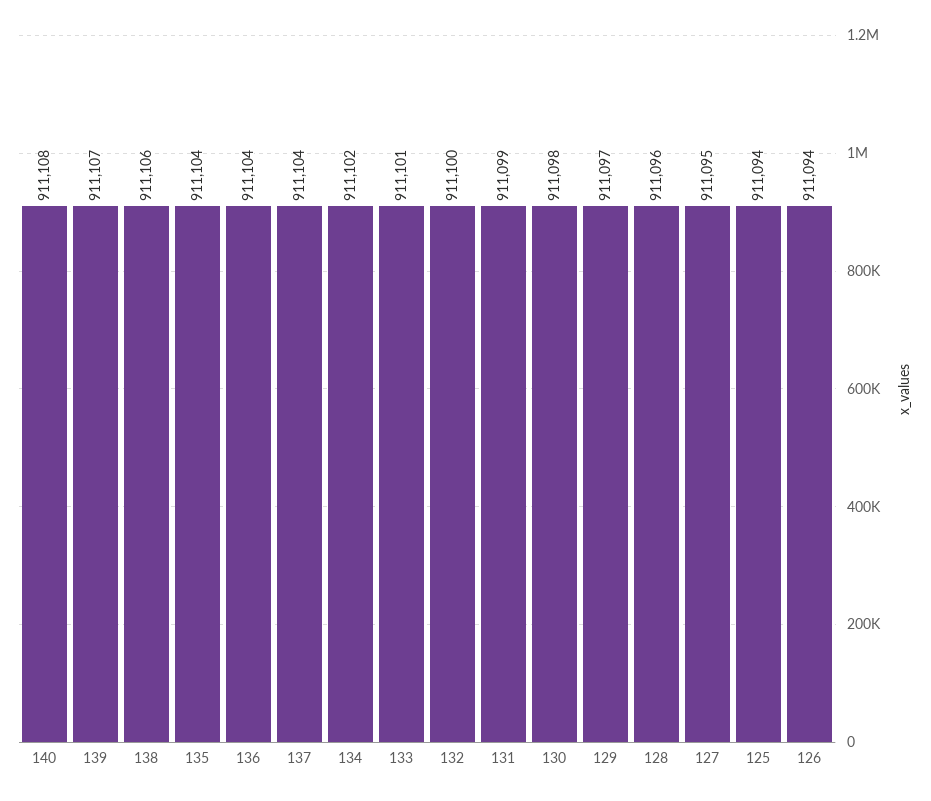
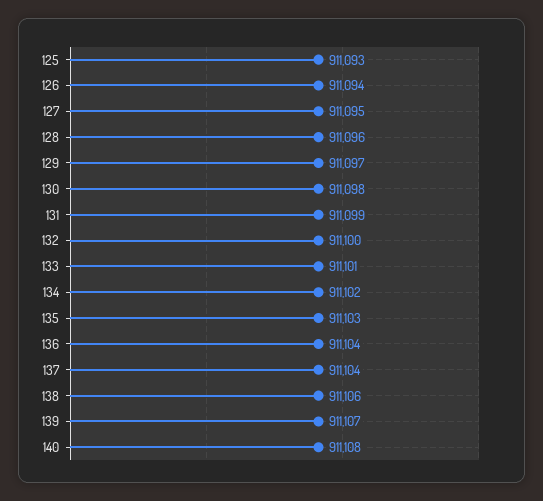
135: 911104 -> 911103
125: 911094 -> 911093

